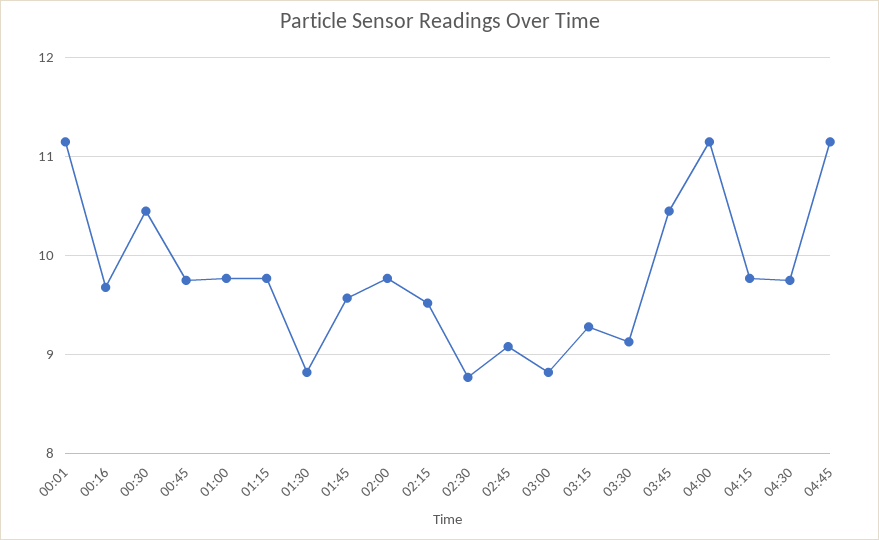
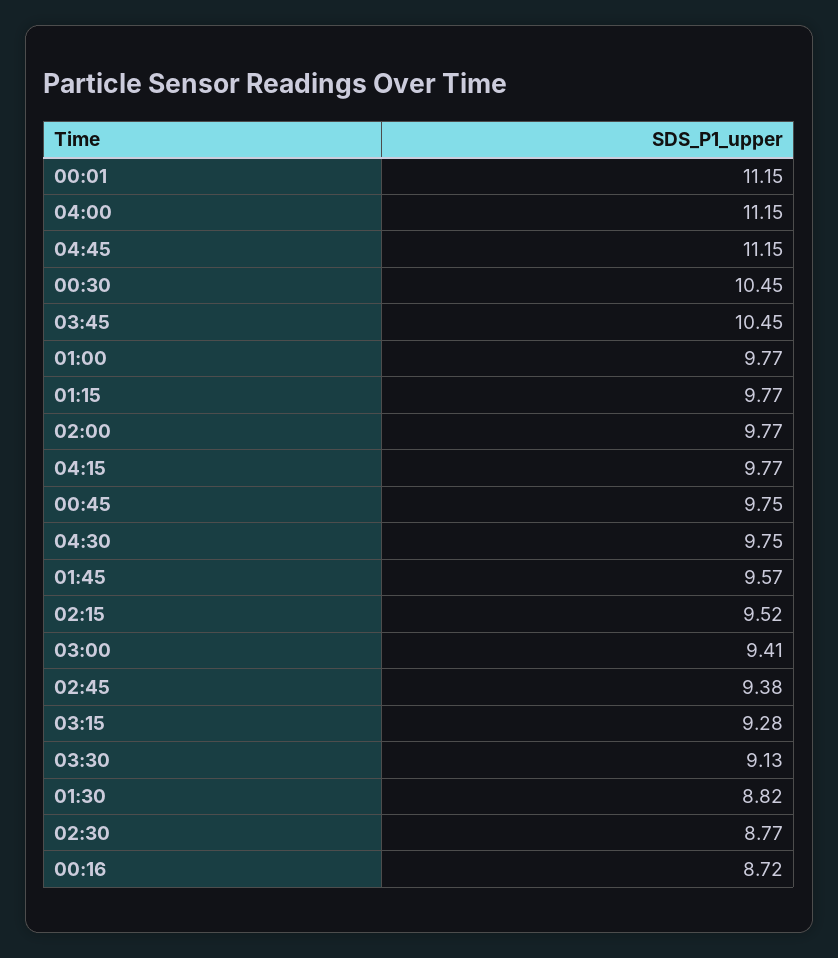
00:16: 9.7 -> 8.72
02:45: 9.1 -> 9.38
03:00: 8.8 -> 9.41

